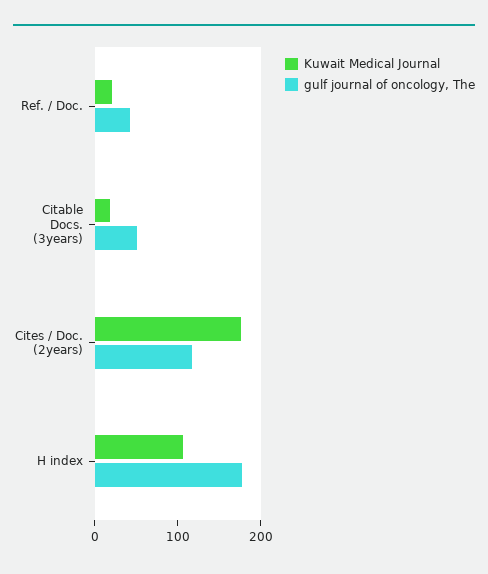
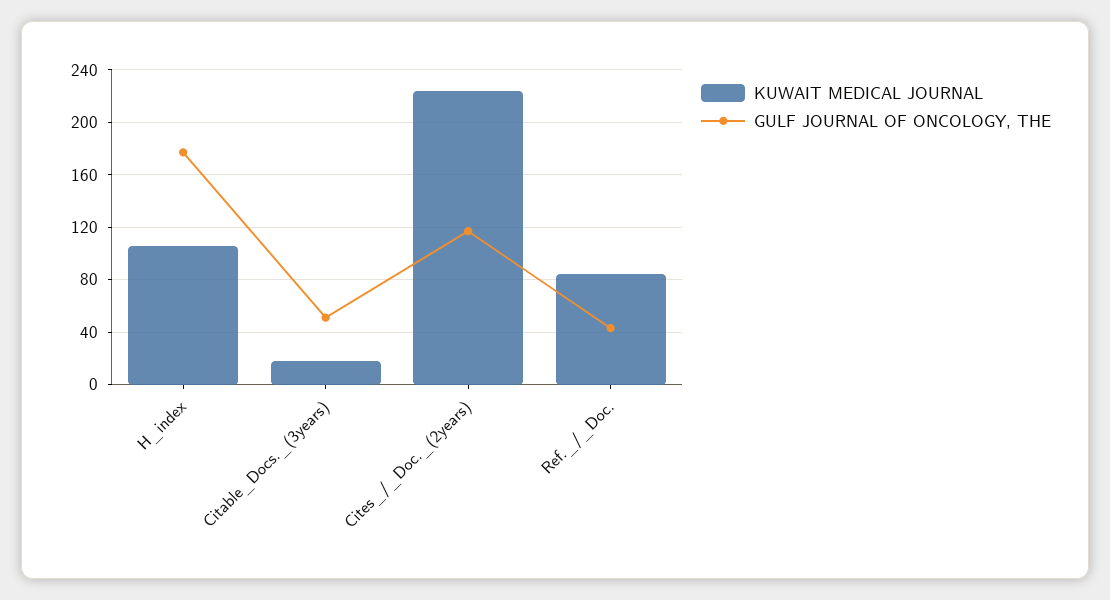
Kuwait Medical Journal, Ref. / Doc.: 20 -> 85
Kuwait Medical Journal, Cites / Doc. (2years): 180 -> 225

